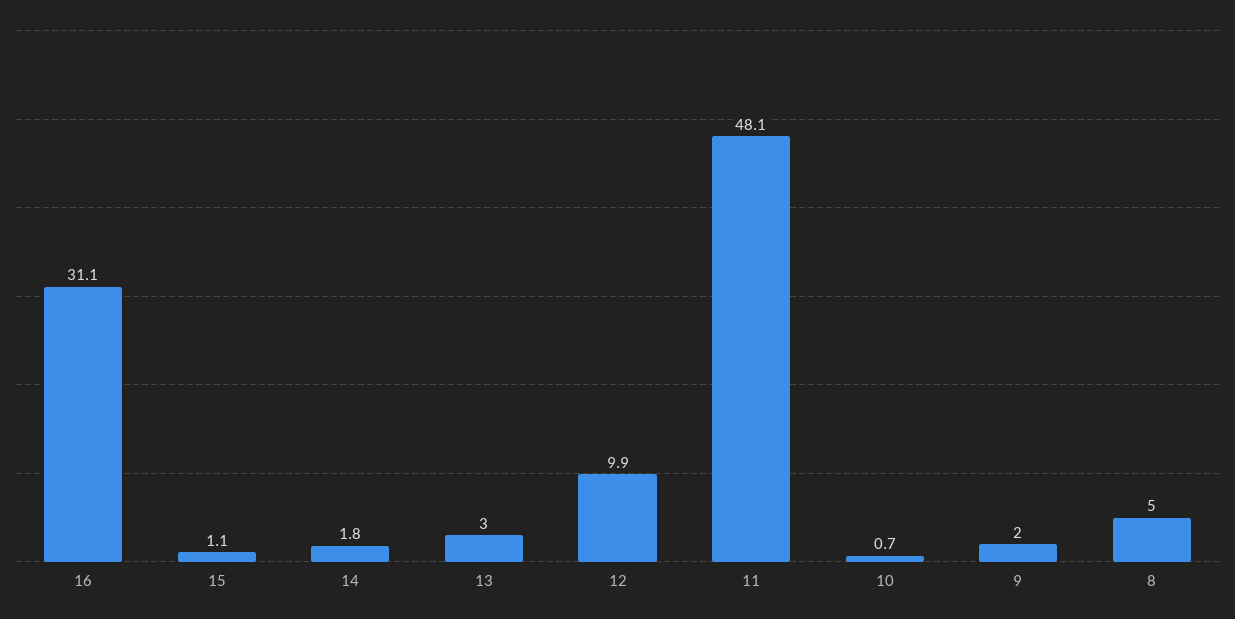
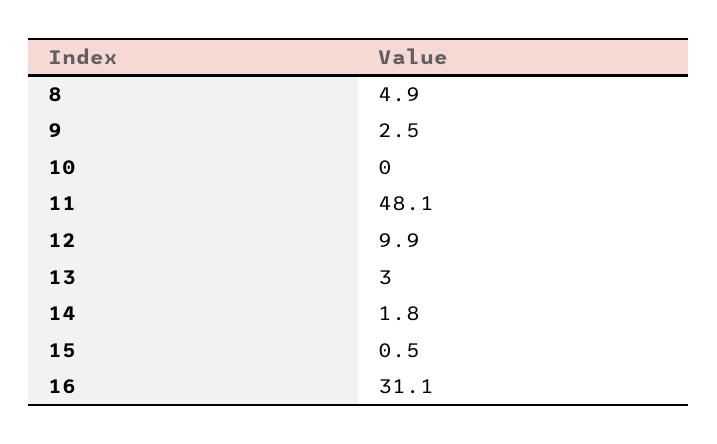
15: 1.1 -> 0.5
10: 0.7 -> 0
9: 2 -> 2.5
8: 5 -> 4.9

